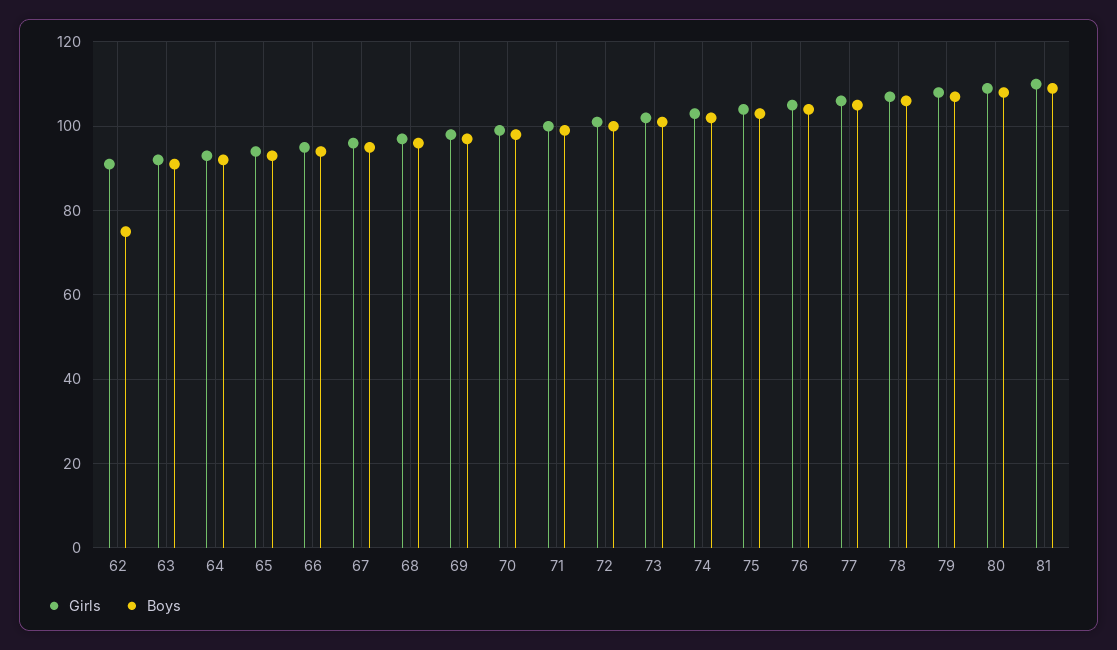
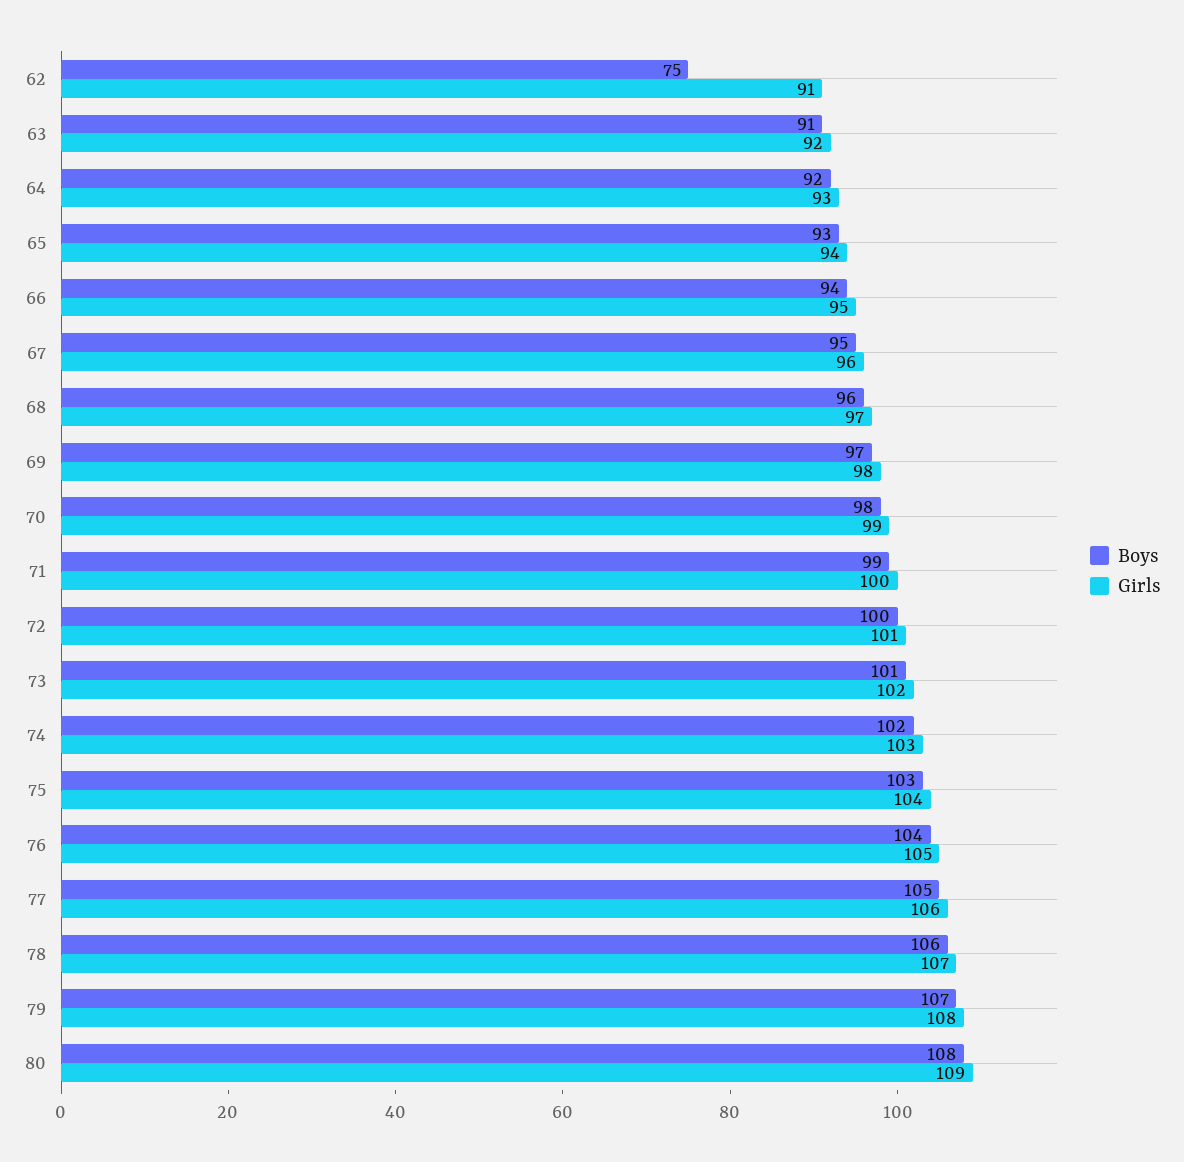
Girls, 81: 110 -> none
Boys, 81: 110 -> none

